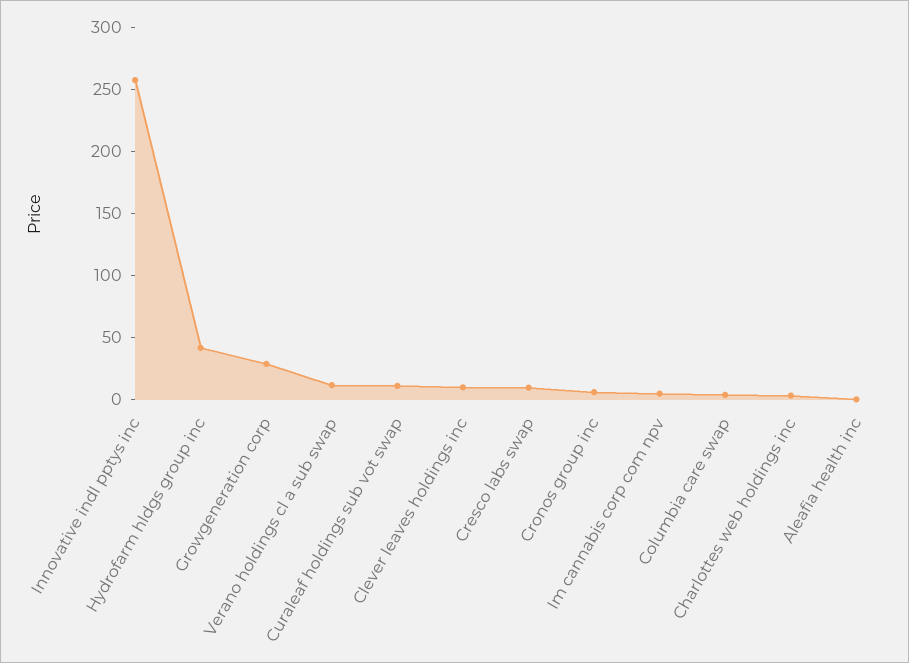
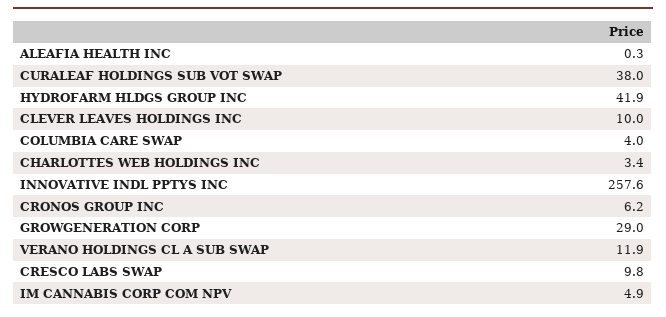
Curaleaf holdings sub vot swap: 10 -> 38

